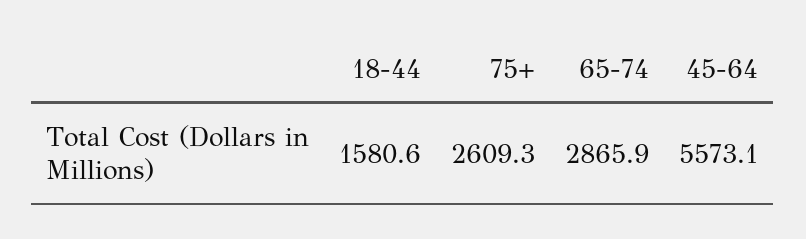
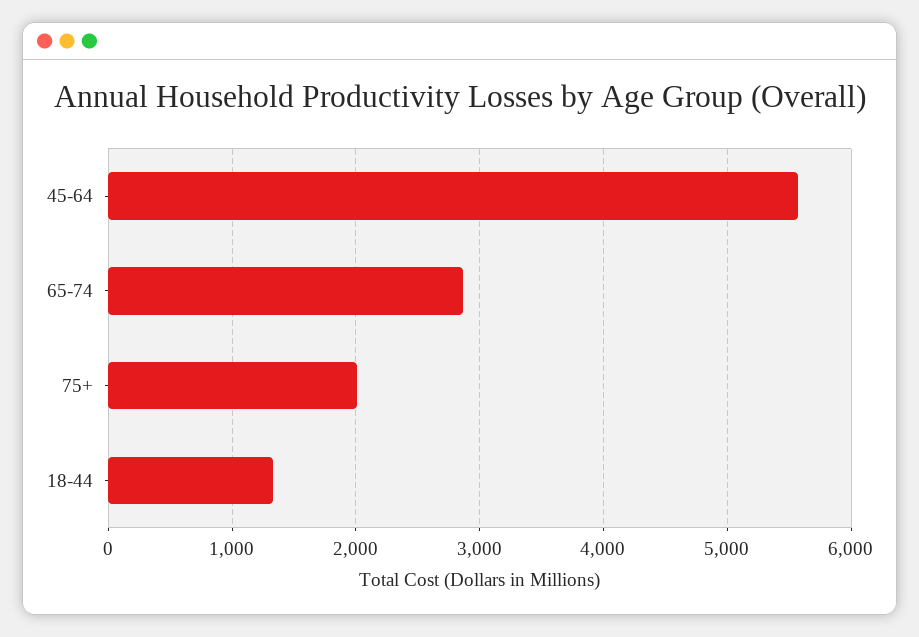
18-44: 1580.6 -> 1300
75+: 2609.3 -> 2000

